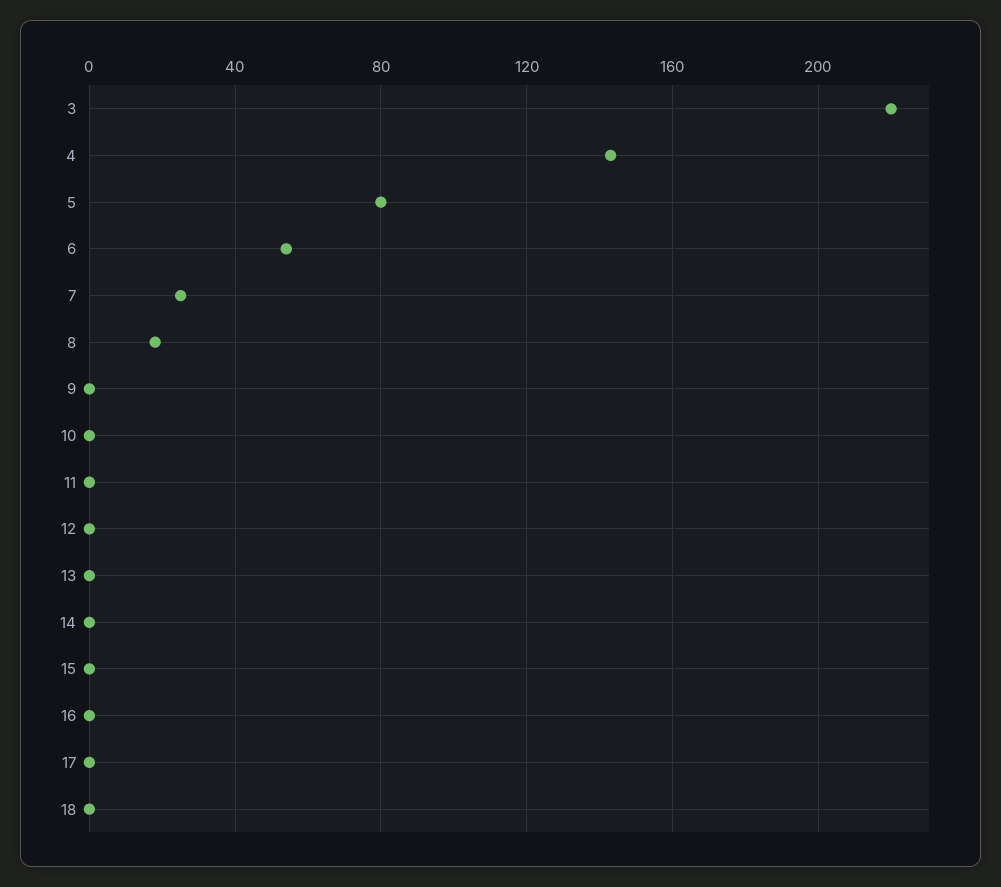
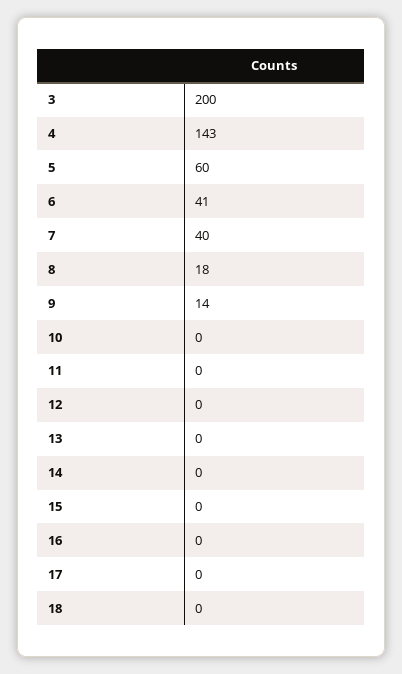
3: 220 -> 200
5: 80 -> 60
6: 55 -> 41
7: 25 -> 40
9: 0 -> 14

